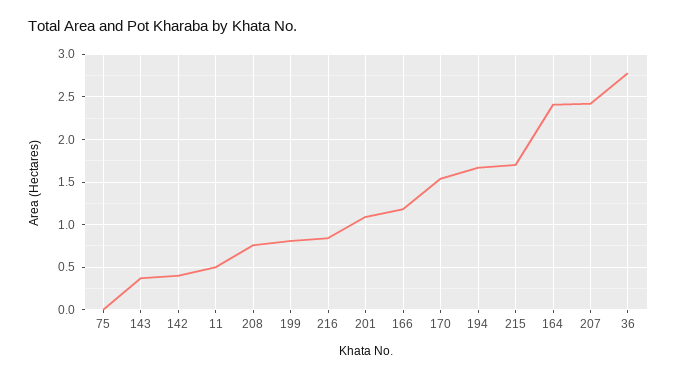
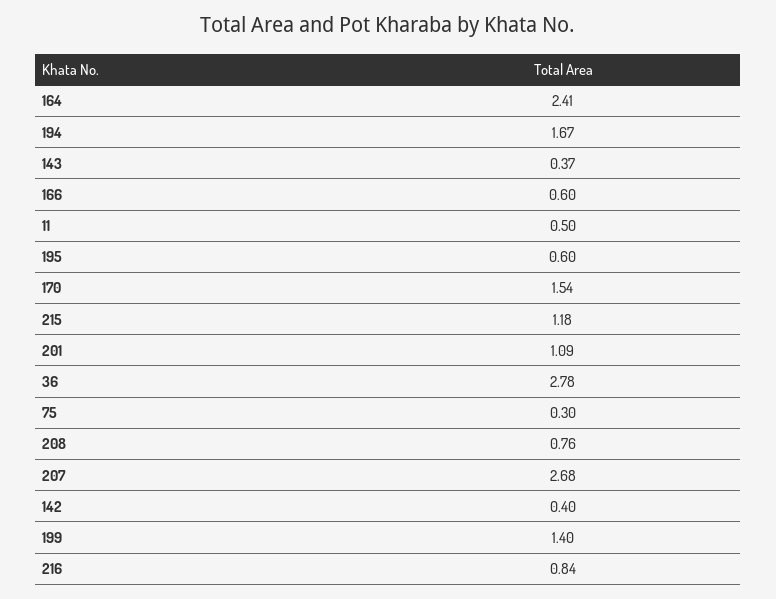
75: 0 -> 0.3
199: 0.8 -> 1.4
166: 1.2 -> 0.6
215: 1.7 -> 1.18
207: 2.4 -> 2.68
195: none -> 0.6

